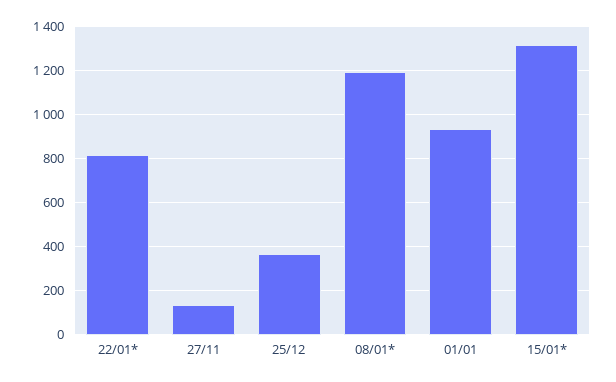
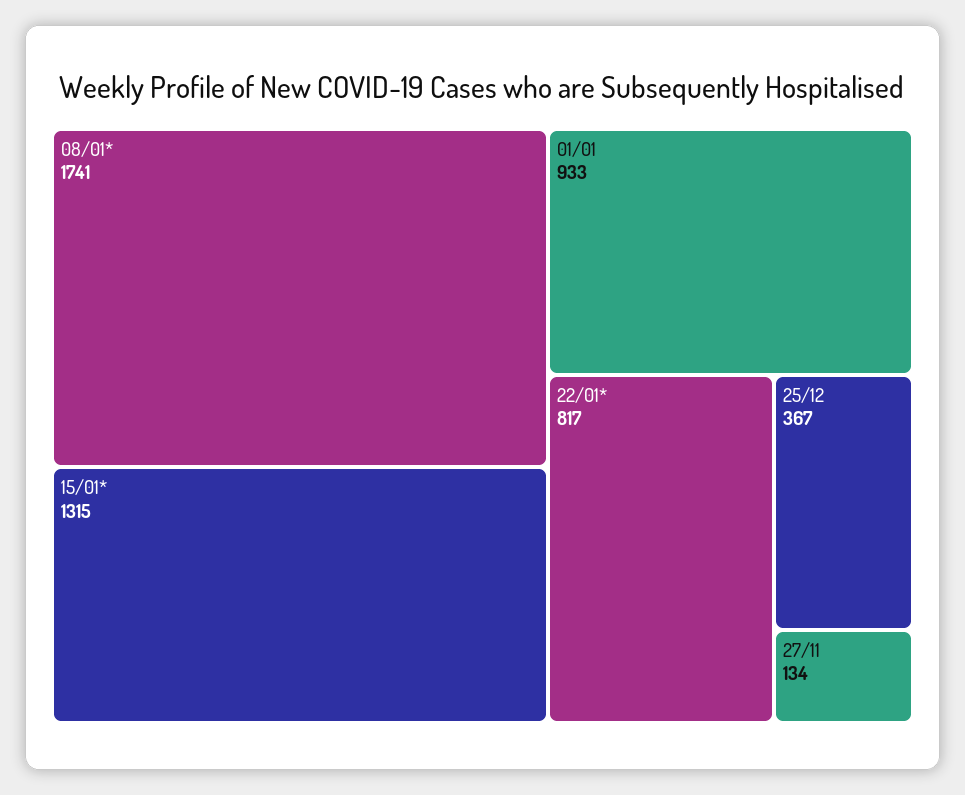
08/01*: 1200 -> 1741

